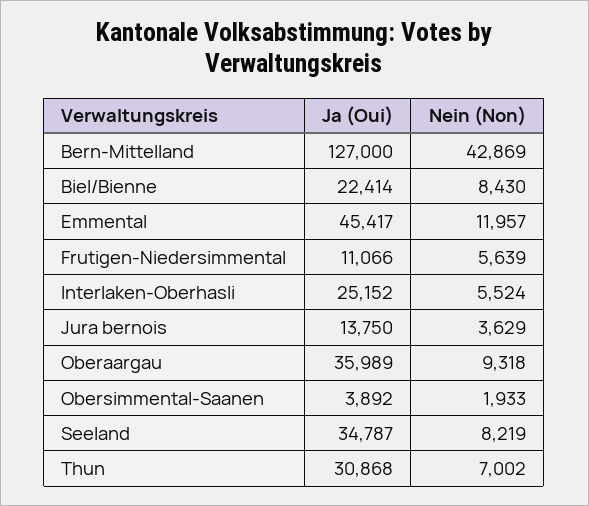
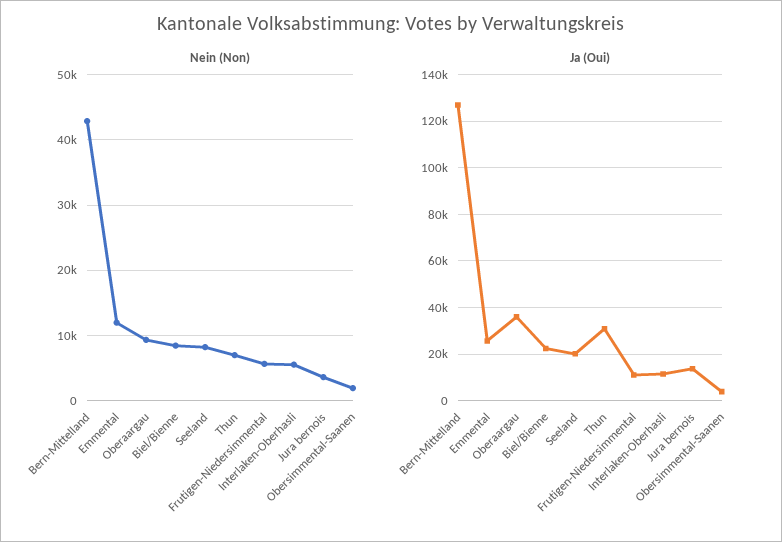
Ja (Oui), Emmental: 45417 -> 25000
Ja (Oui), Interlaken-Oberhasli: 25152 -> 10000
Ja (Oui), Seeland: 34787 -> 20000

